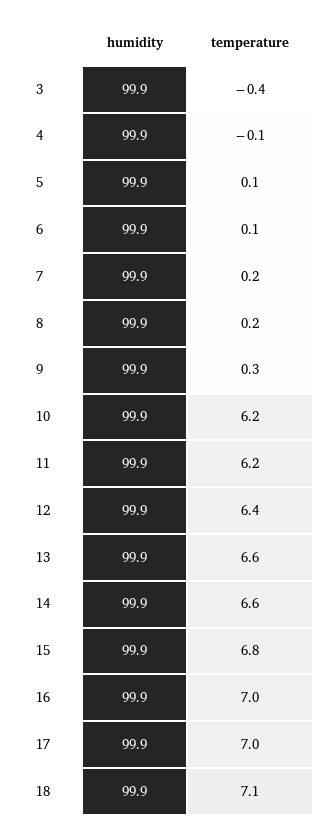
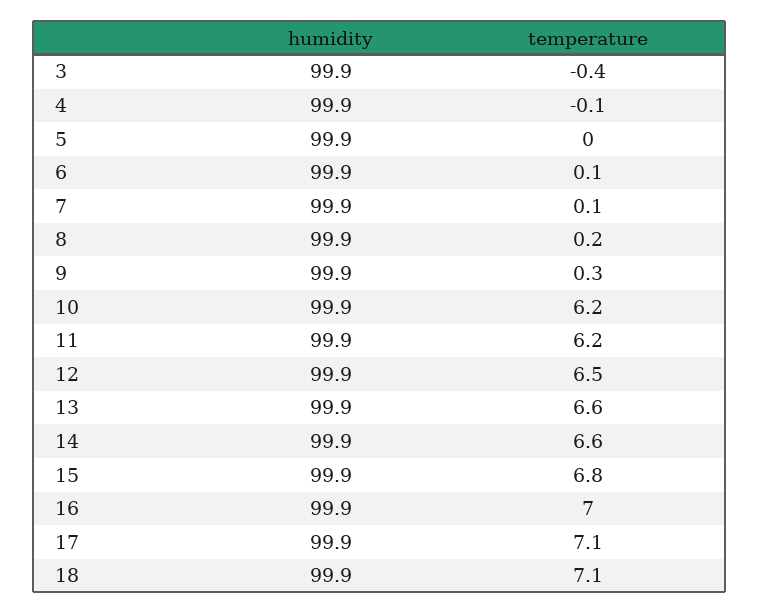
temperature, 5: 0.1 -> 0
temperature, 7: 0.2 -> 0.1
temperature, 12: 6.4 -> 6.5
temperature, 17: 7 -> 7.1

